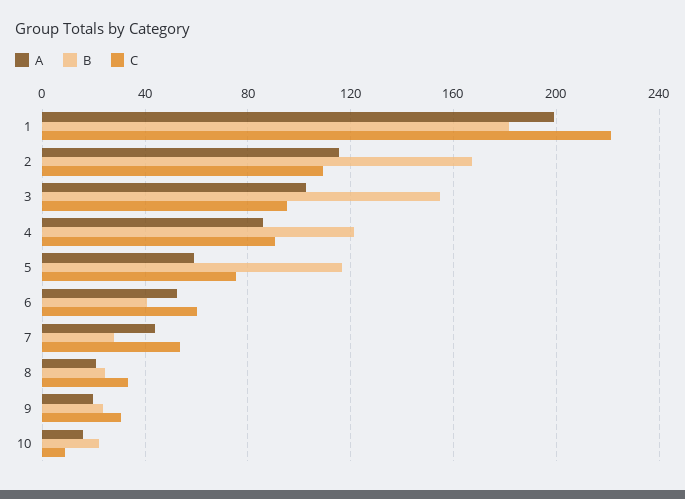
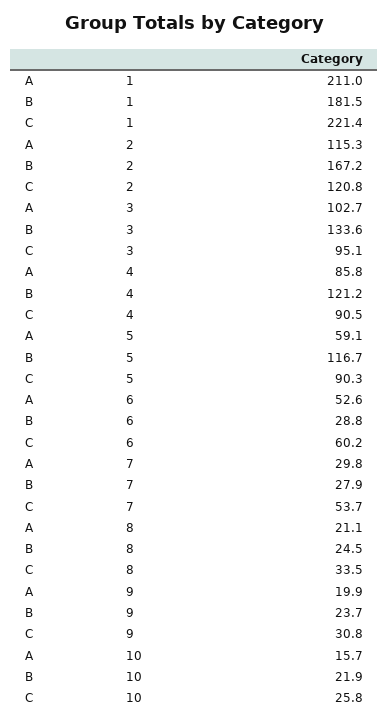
A, 1: 200 -> 211
C, 2: 110 -> 120.8
B, 3: 155 -> 133.6
C, 5: 75 -> 90.3
B, 6: 40 -> 28.8
A, 7: 45 -> 29.8
C, 10: 10 -> 25.8

